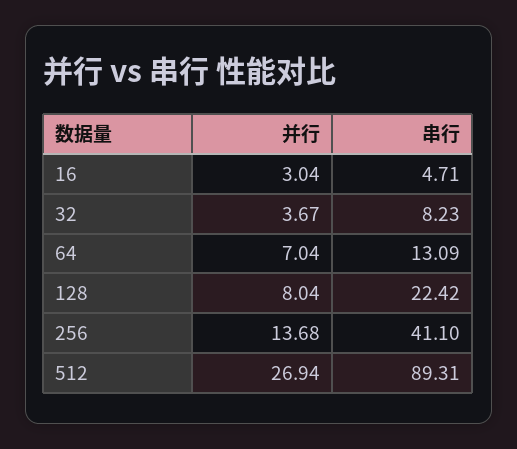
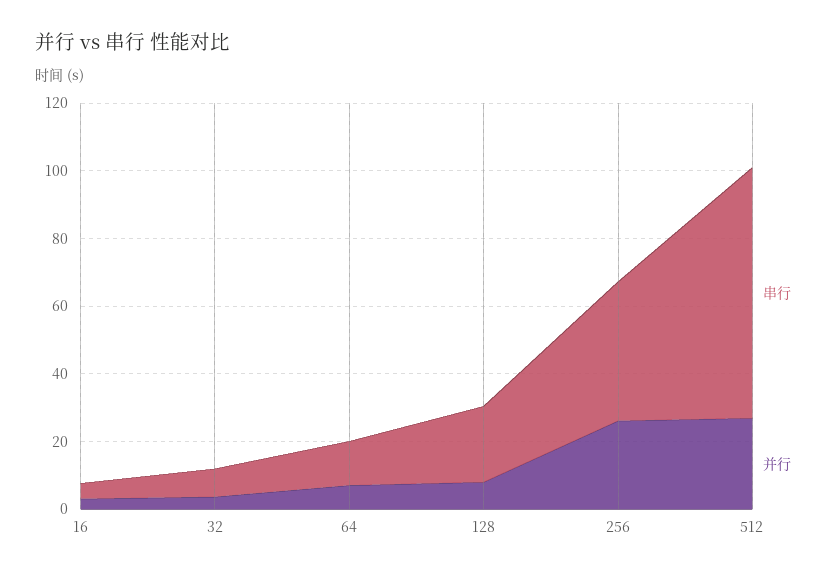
并行, 256: 13.68 -> 25
串行, 512: 89.31 -> 75

